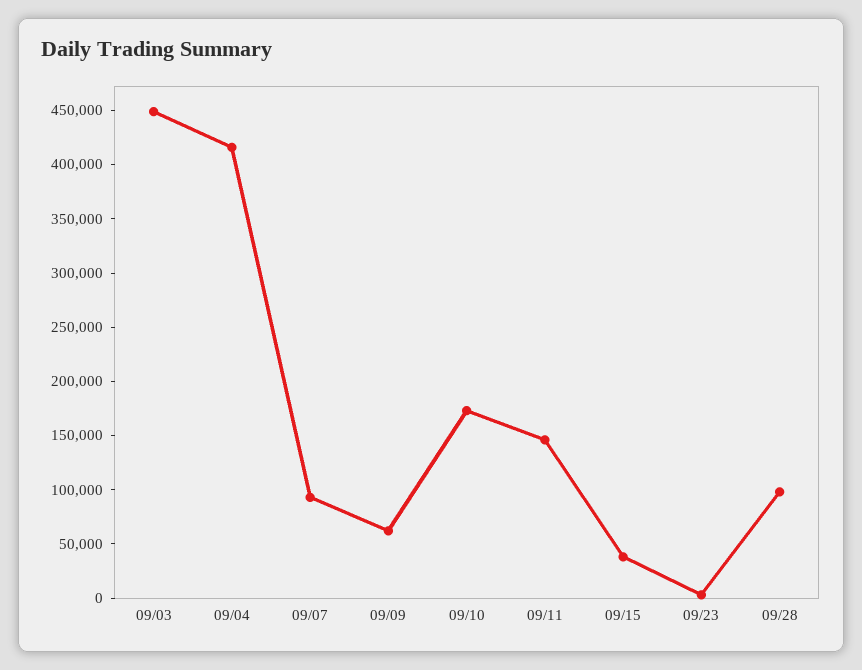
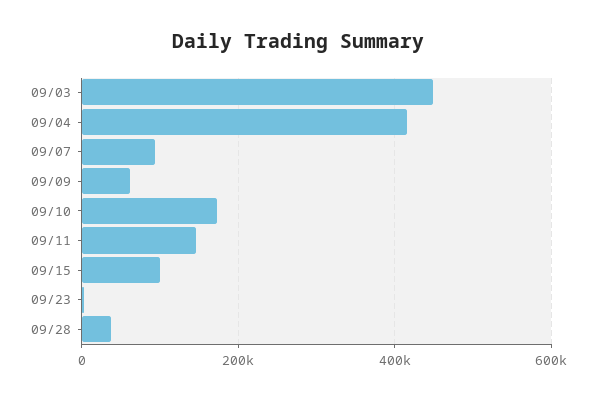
09/15: 40000 -> 100000
09/28: 100000 -> 40000

